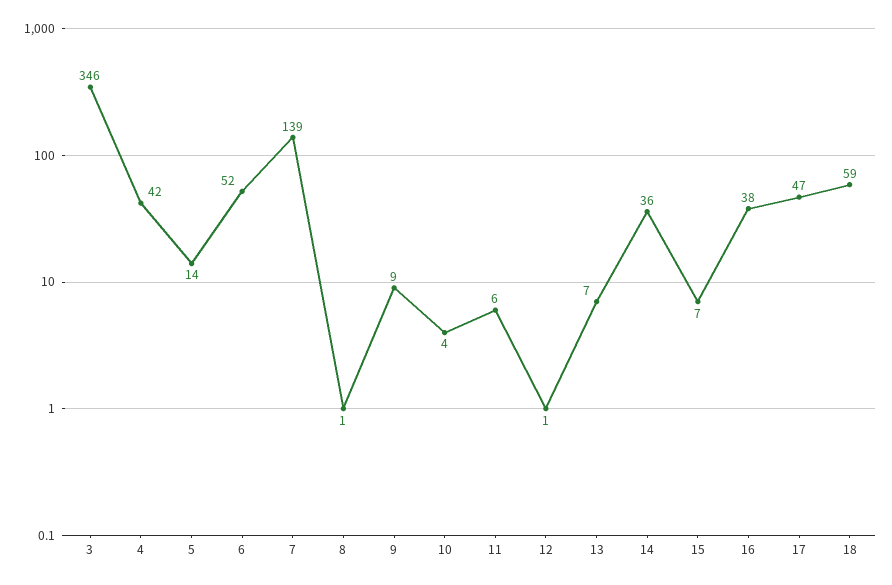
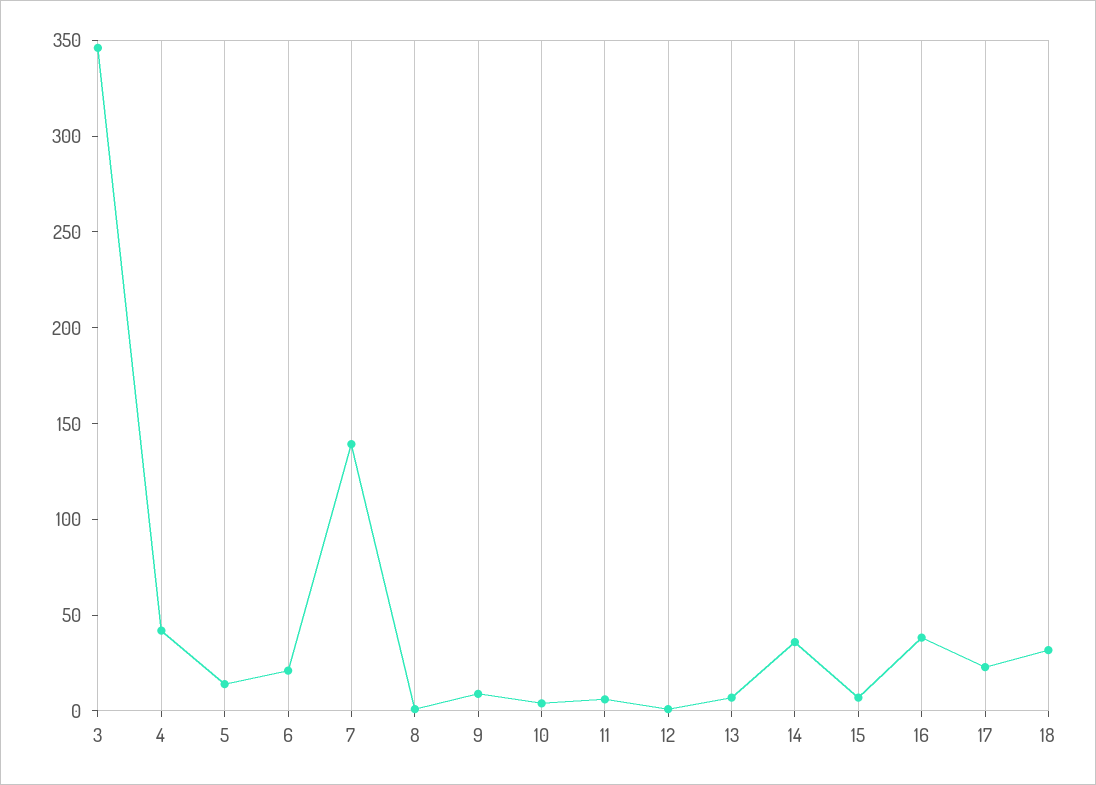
6: 52 -> 20
17: 47 -> 20
18: 59 -> 30

